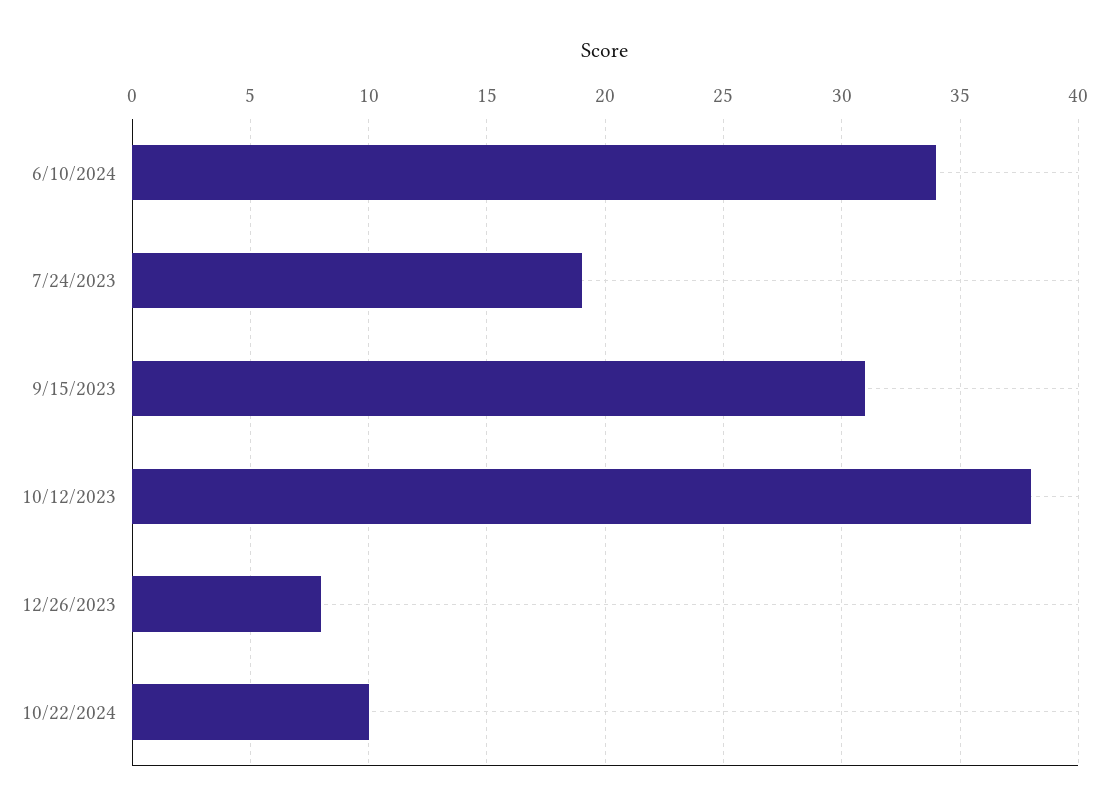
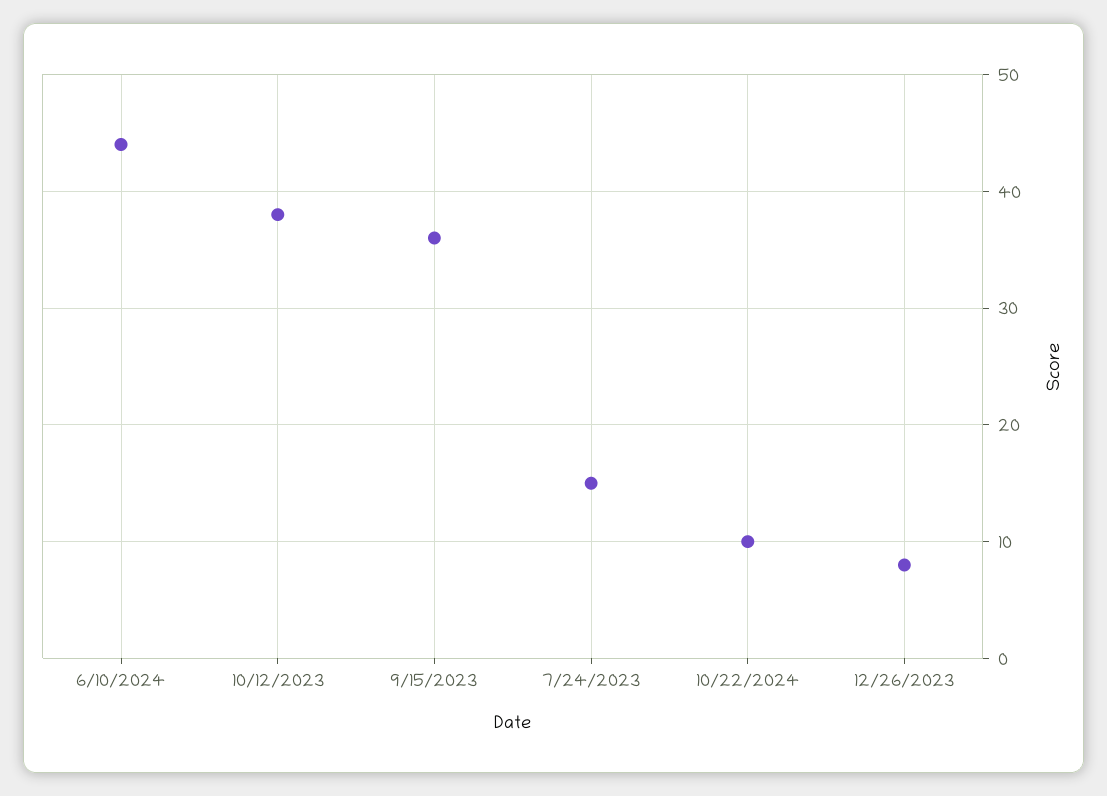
6/10/2024: 34 -> 44
7/24/2023: 19 -> 15
9/15/2023: 31 -> 36

